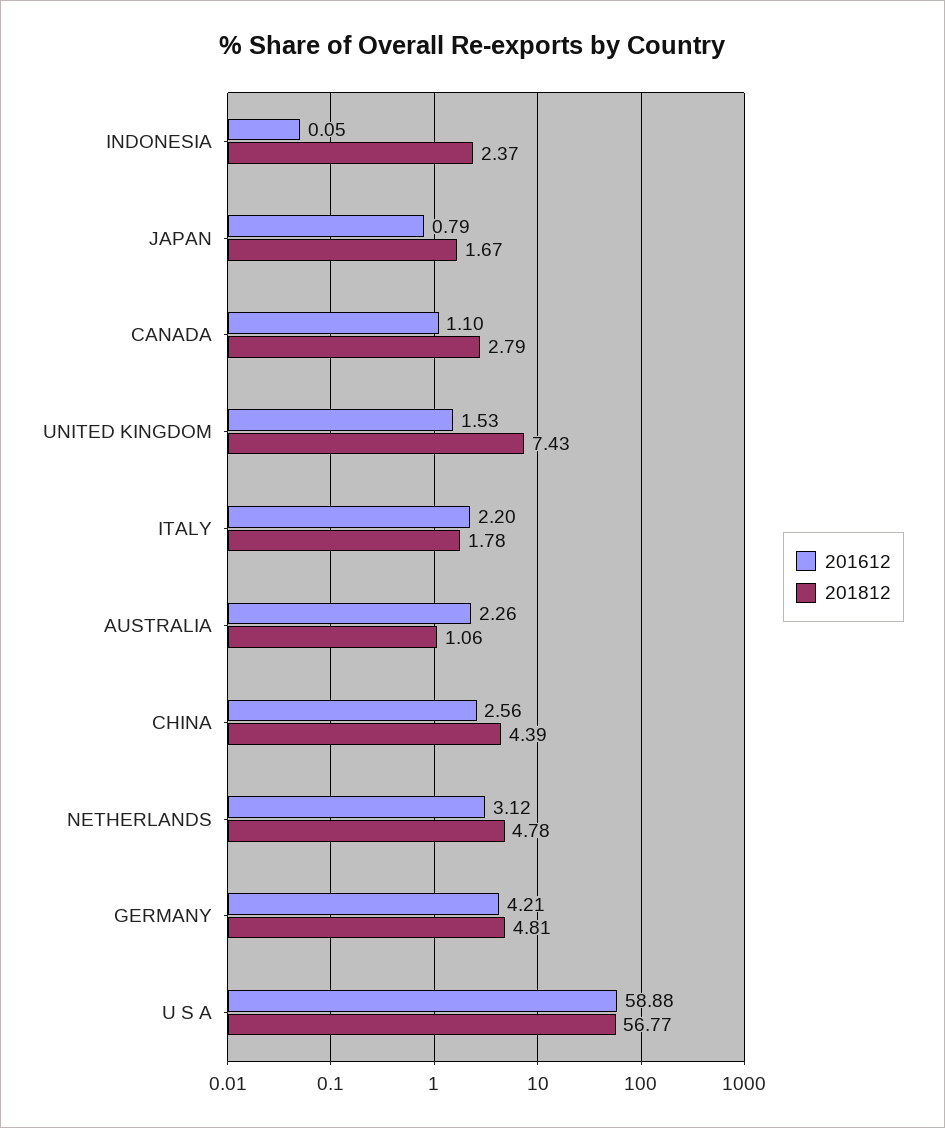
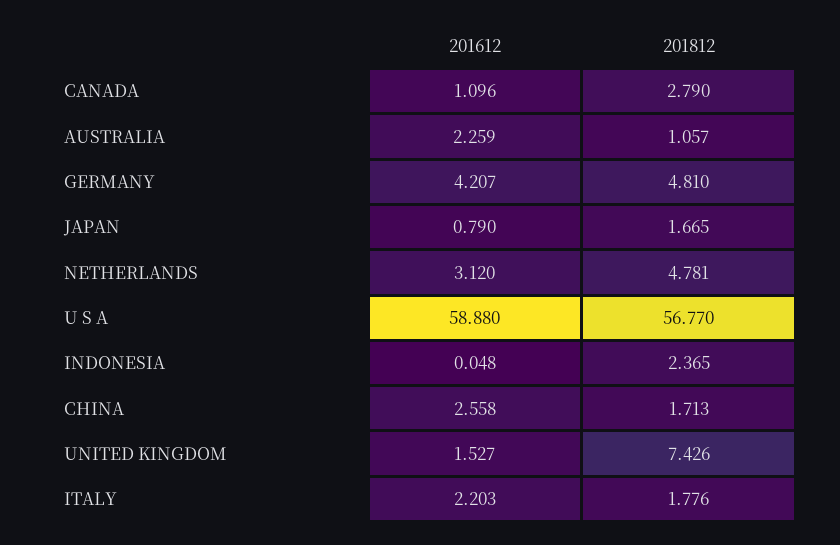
201812, CHINA: 4.39 -> 1.713

